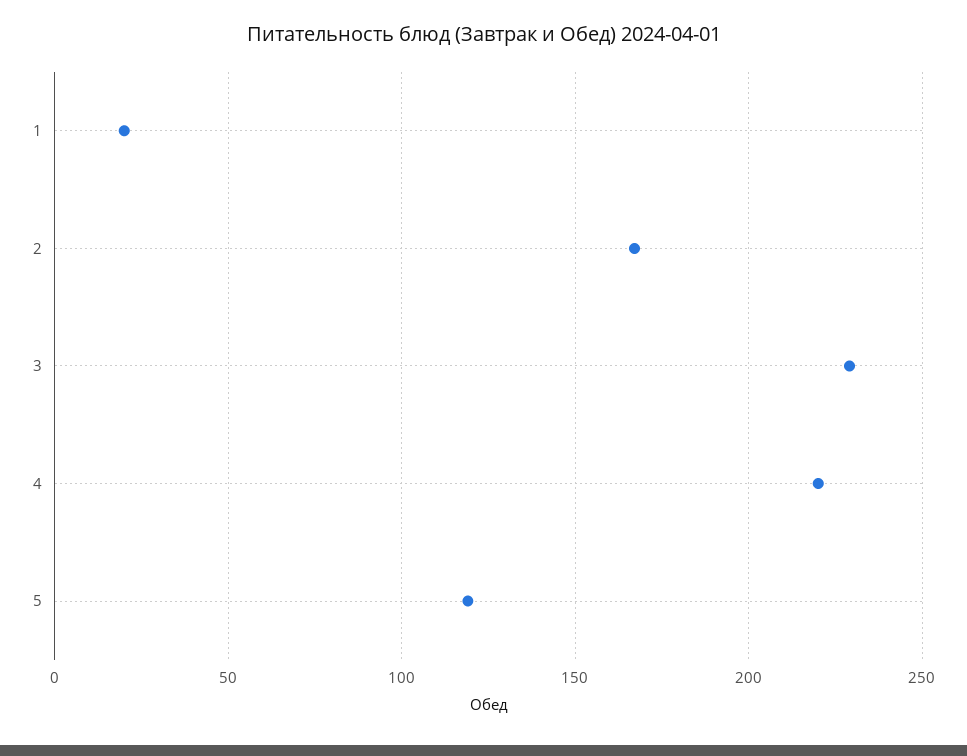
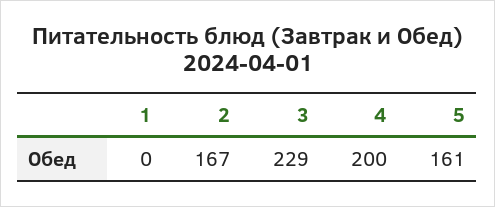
1: 20 -> 0
4: 220 -> 200
5: 120 -> 161

